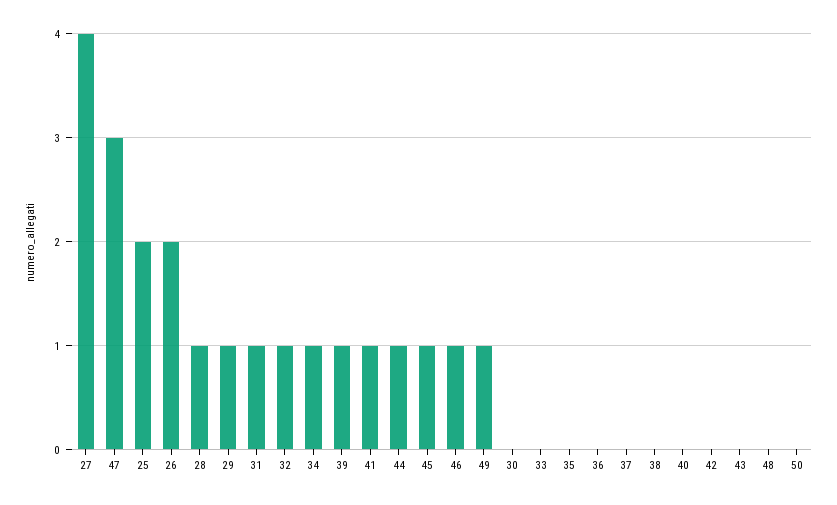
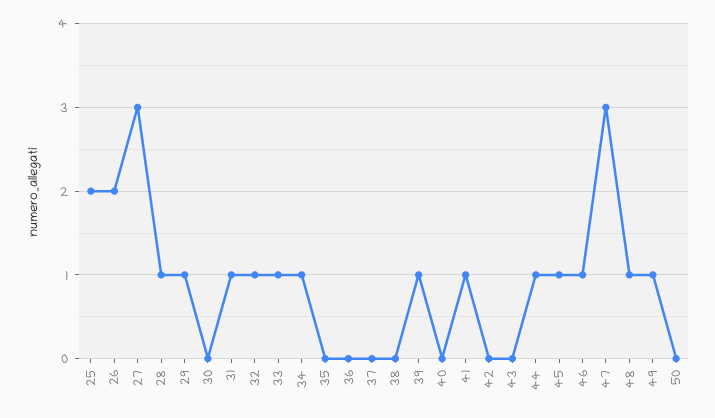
27: 4 -> 3
33: 0 -> 1
48: 0 -> 1

